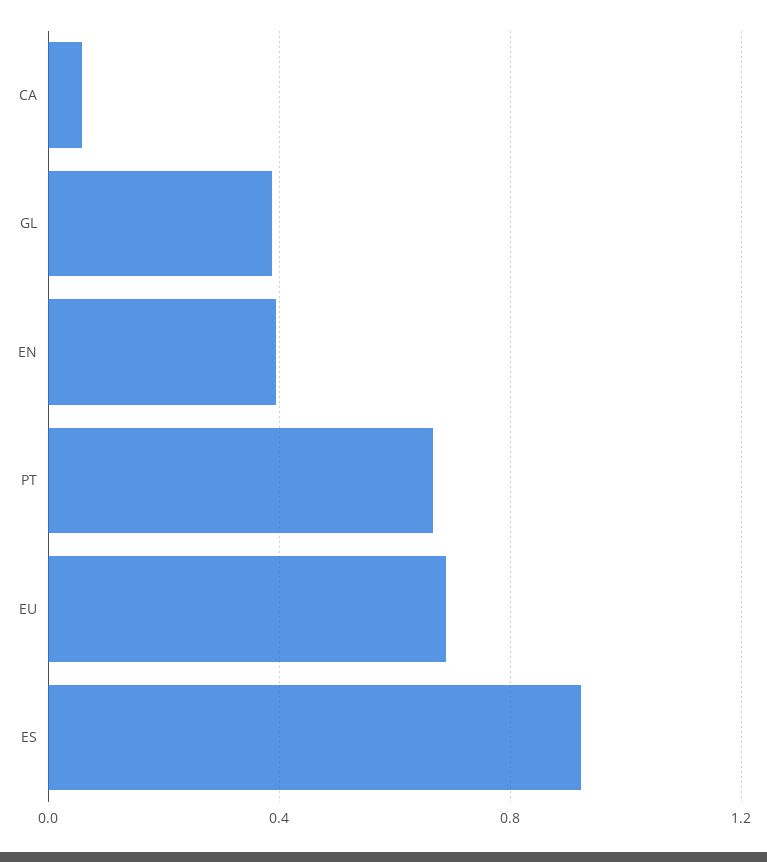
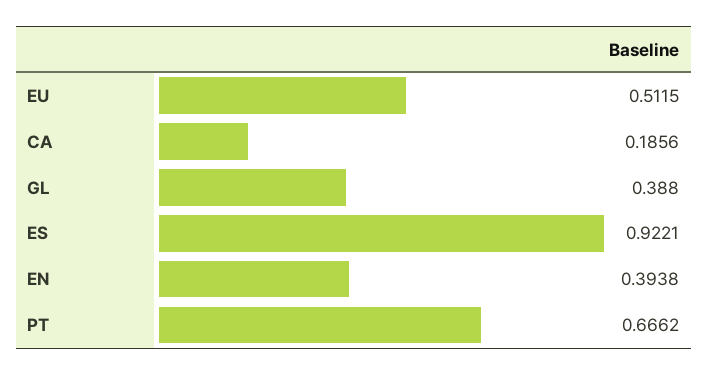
CA: 0.05 -> 0.1856
EU: 0.7 -> 0.5115

